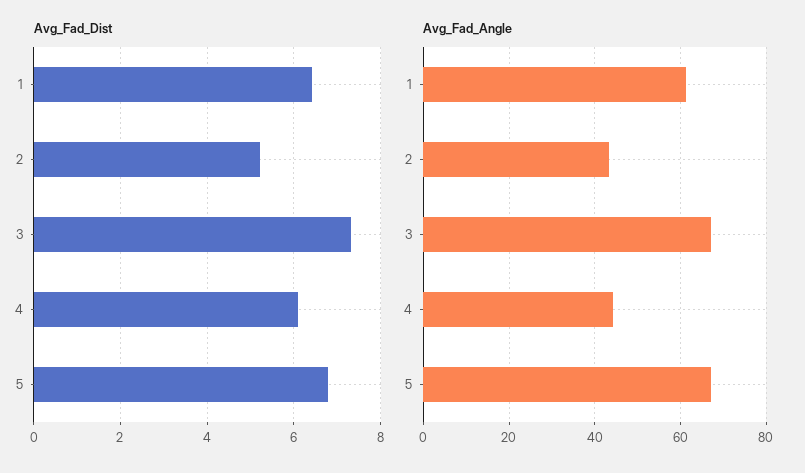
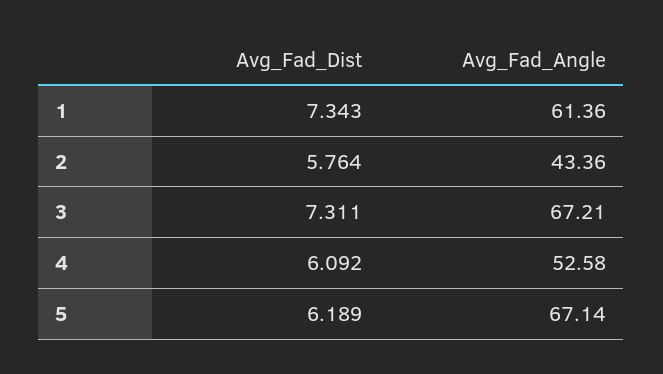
Avg_Fad_Dist, 1: 6.4 -> 7.343
Avg_Fad_Dist, 2: 5.2 -> 5.764
Avg_Fad_Dist, 5: 6.8 -> 6.189
Avg_Fad_Angle, 4: 44 -> 52.58

